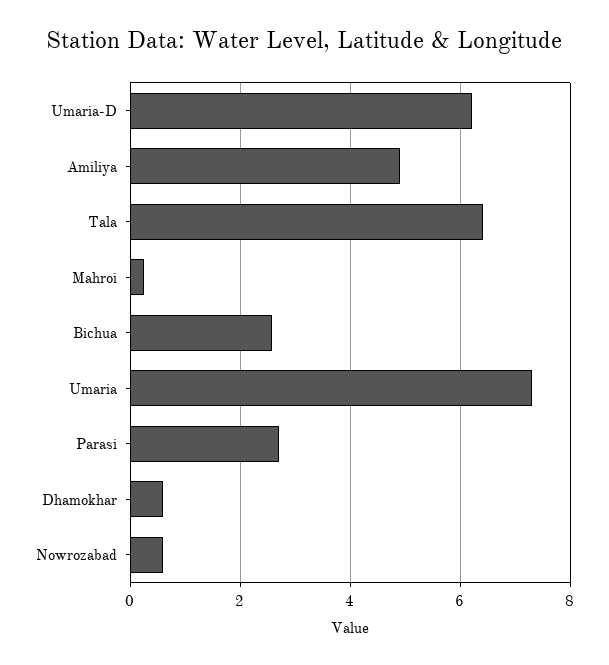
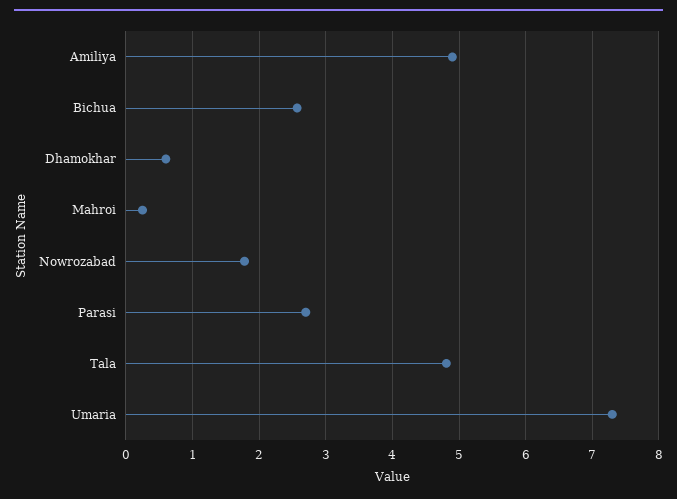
Umaria-D: 6.2 -> none
Tala: 6.4 -> 4.8
Nowrozabad: 0.6 -> 1.8

